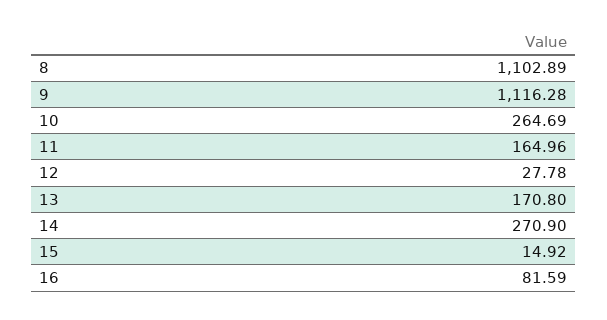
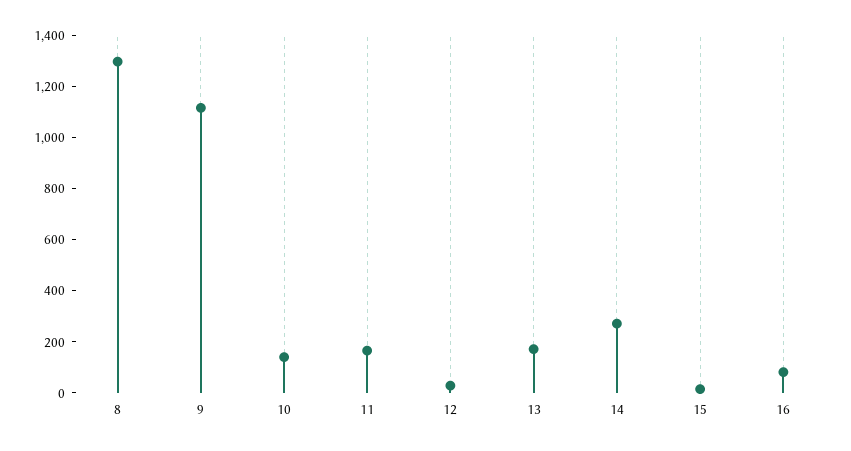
8: 1102.89 -> 1300
10: 264.69 -> 150

